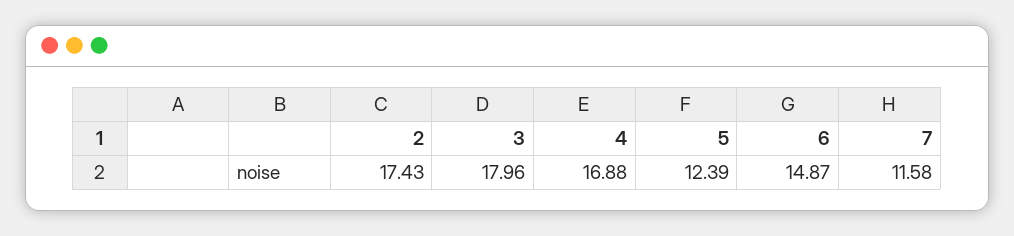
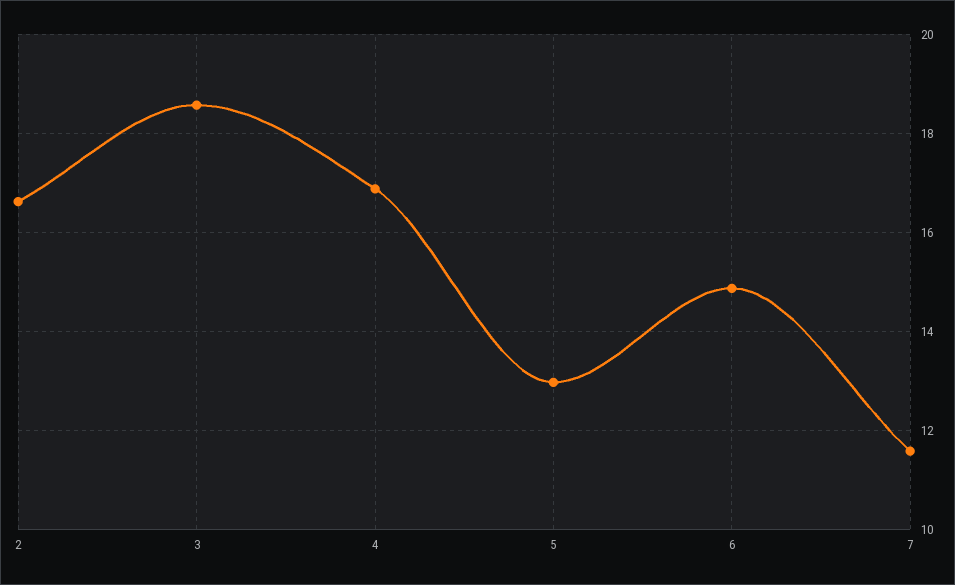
2: 17.43 -> 16.6
3: 17.96 -> 18.6
5: 12.39 -> 13

